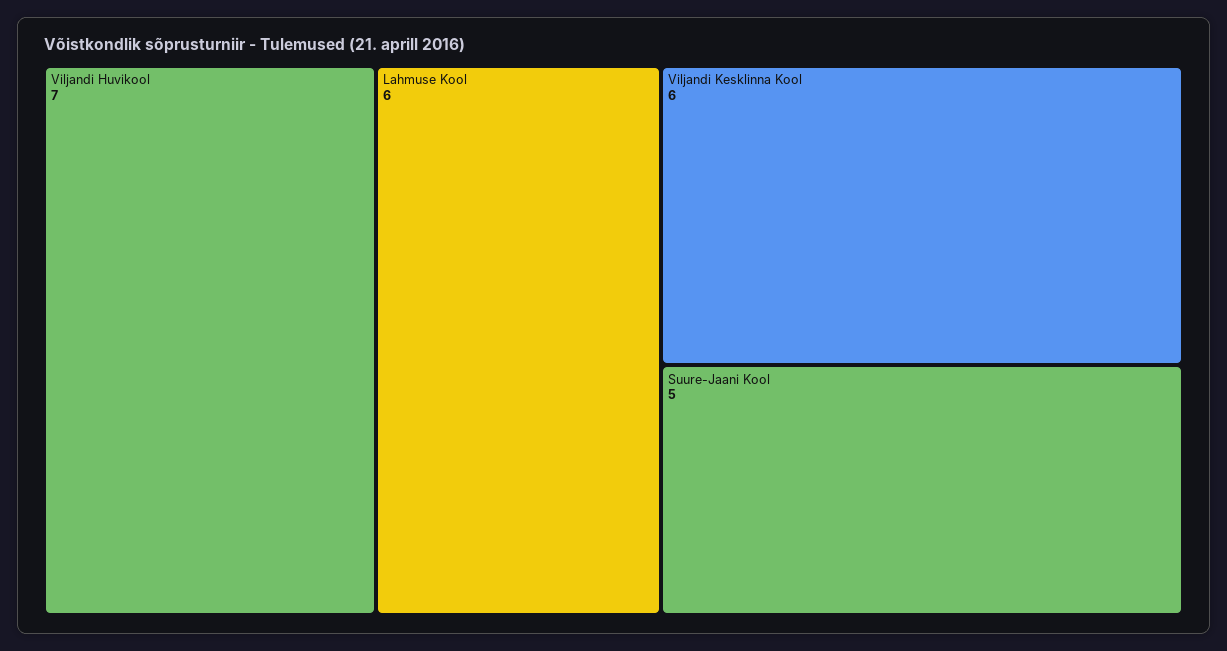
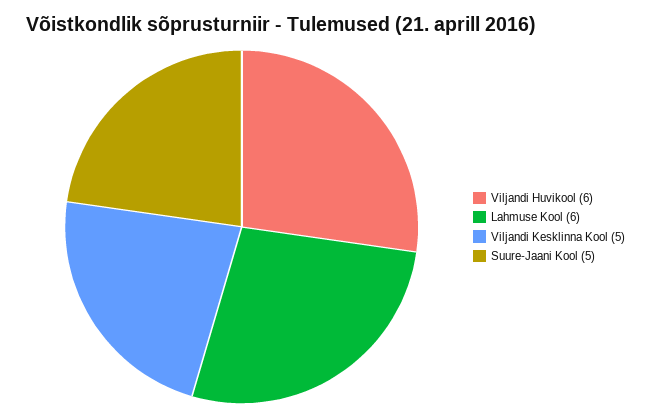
Viljandi Huvikool: 7 -> 6
Viljandi Kesklinna Kool: 6 -> 5

